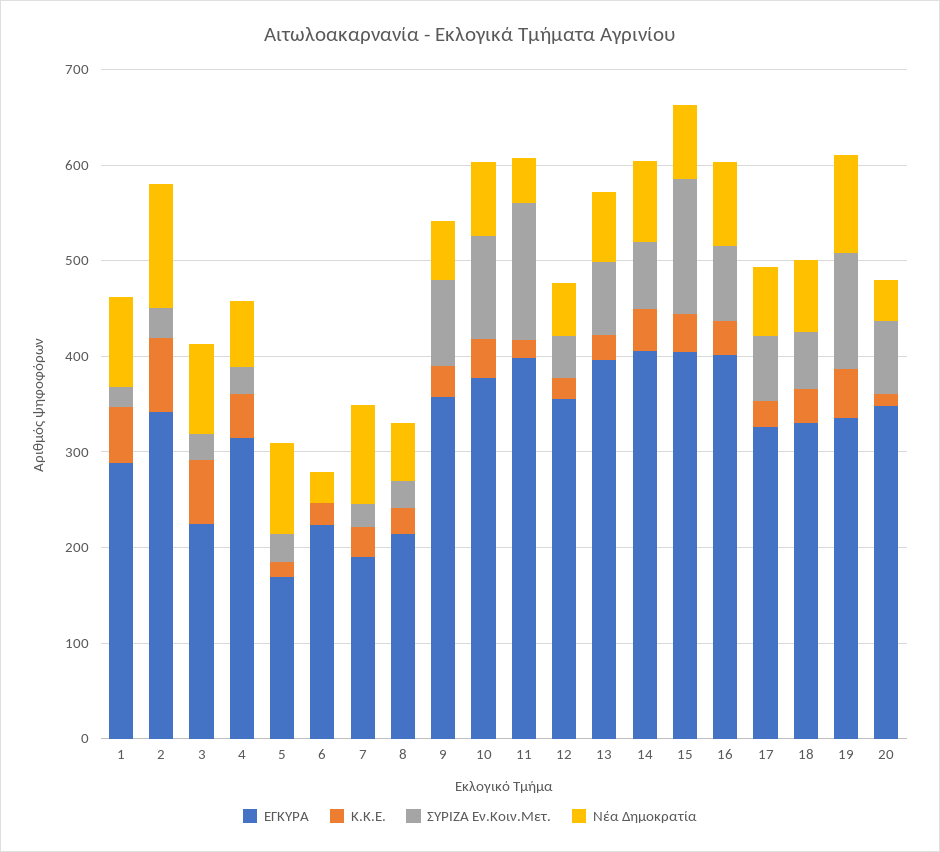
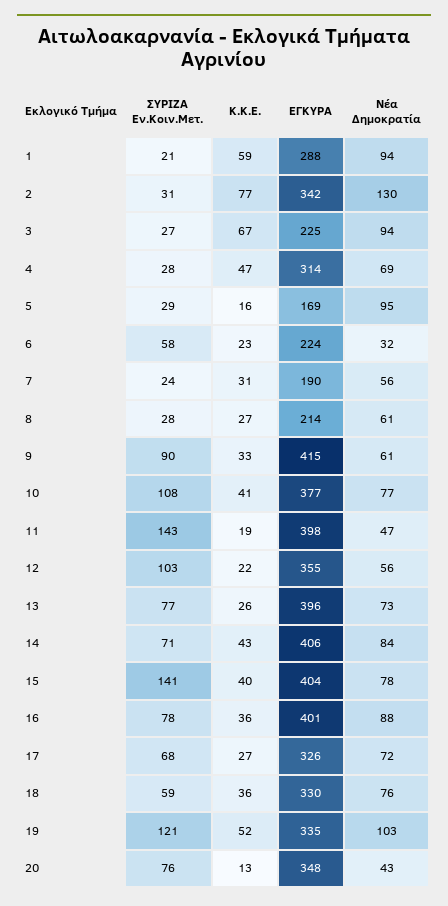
ΣΥΡΙΖΑ Εν.Κοιν.Μετ., 6: 0 -> 58
Νέα Δημοκρατία, 7: 100 -> 56
ΕΓΚΥΡΑ, 9: 360 -> 415
ΣΥΡΙΖΑ Εν.Κοιν.Μετ., 12: 40 -> 103

